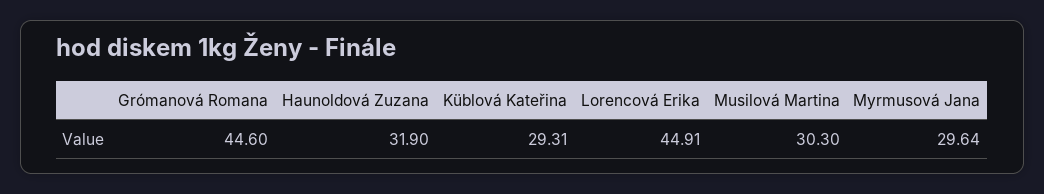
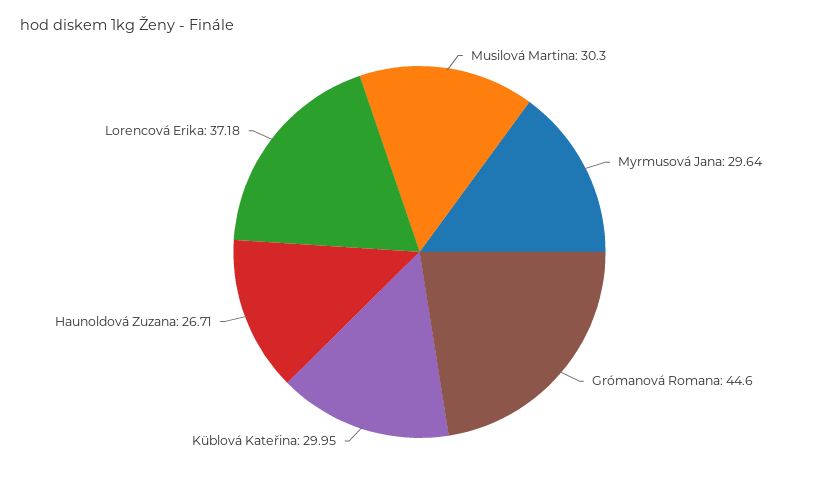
Haunoldová Zuzana: 31.9 -> 26.71
Küblová Kateřina: 29.31 -> 29.95
Lorencová Erika: 44.91 -> 37.18

